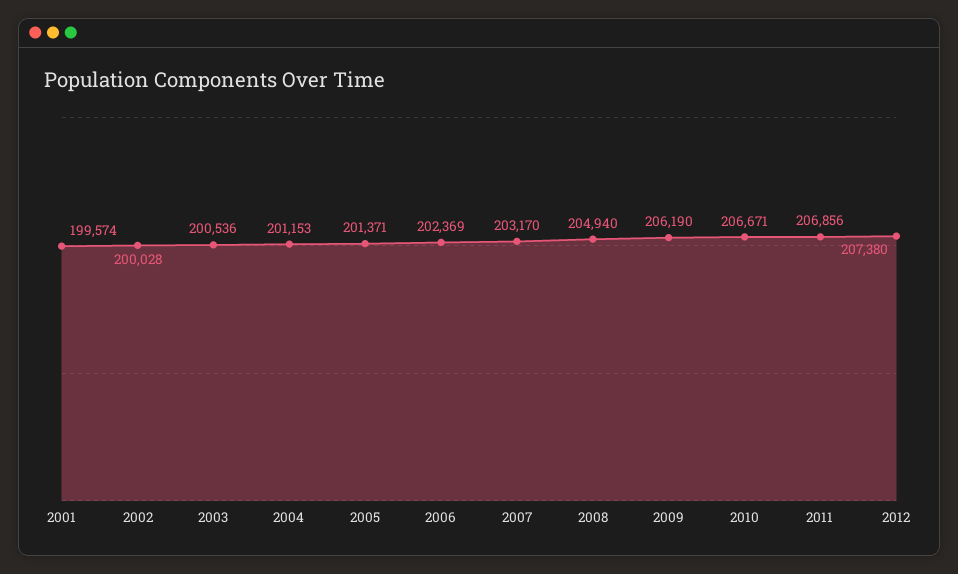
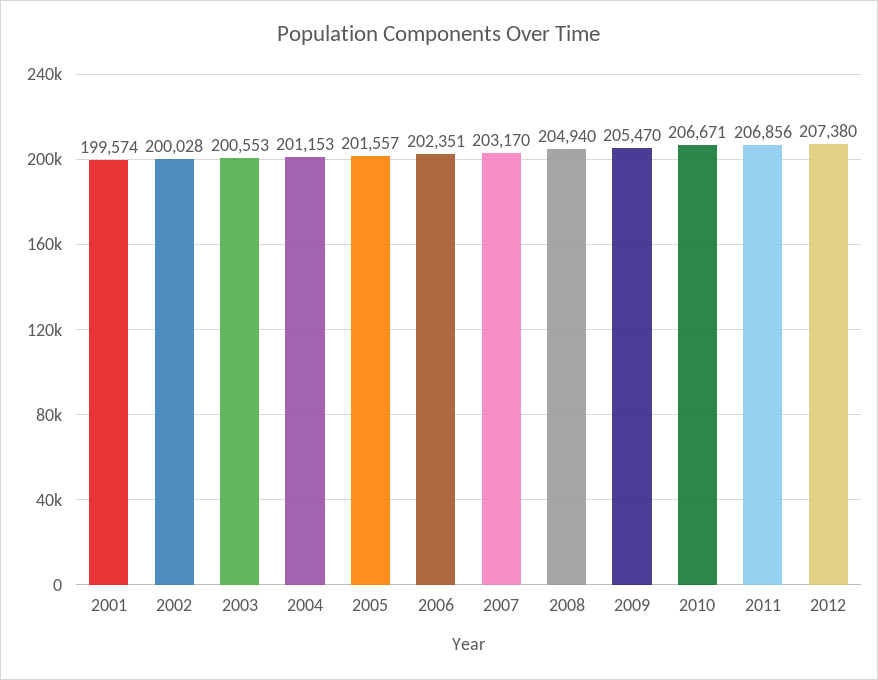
2003: 200536 -> 200553
2005: 201371 -> 201557
2006: 202369 -> 202351
2009: 206190 -> 205470

